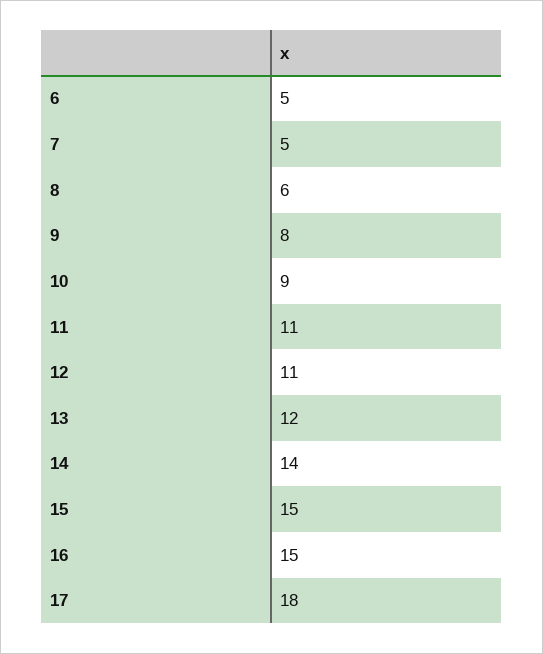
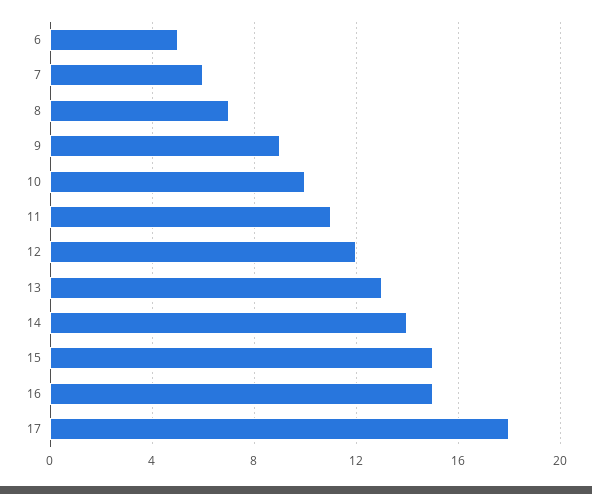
7: 5 -> 6
8: 6 -> 7
9: 8 -> 9
10: 9 -> 10
12: 11 -> 12
13: 12 -> 13

